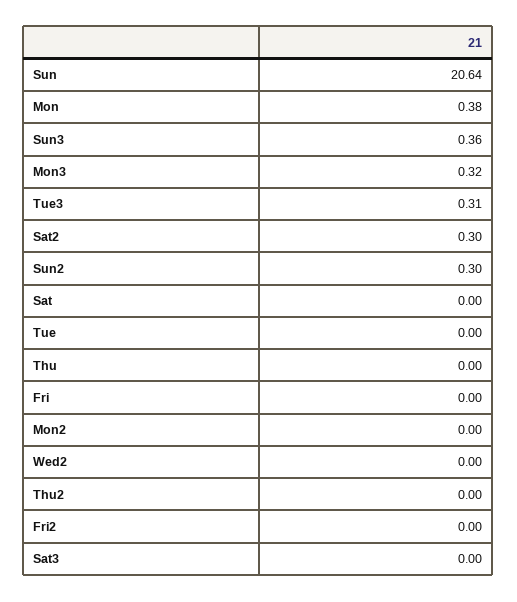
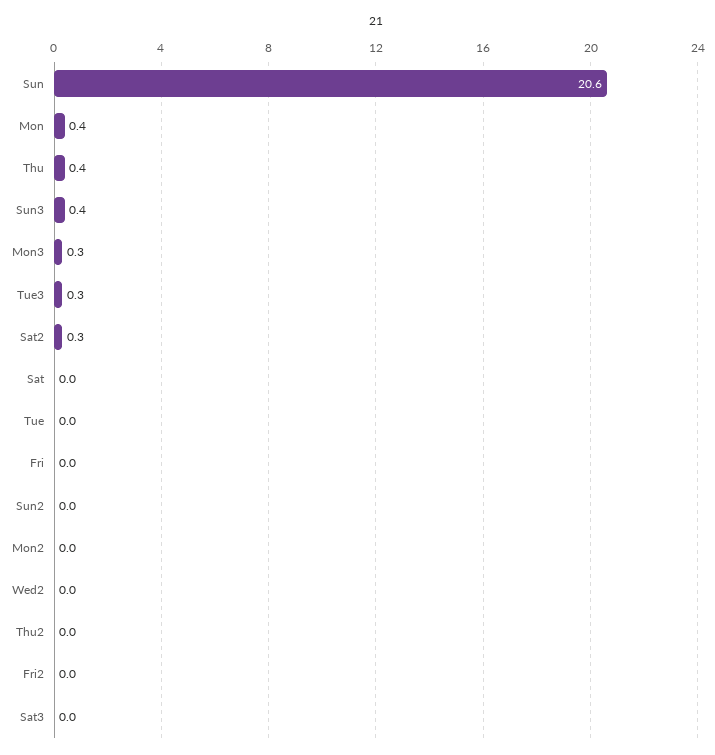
Sun2: 0.3 -> 0
Thu: 0 -> 0.4

